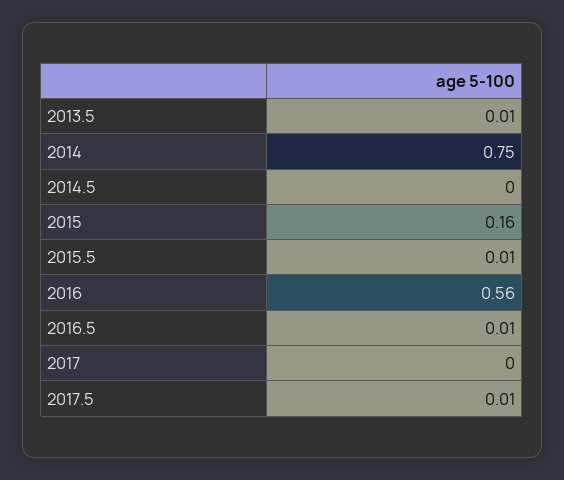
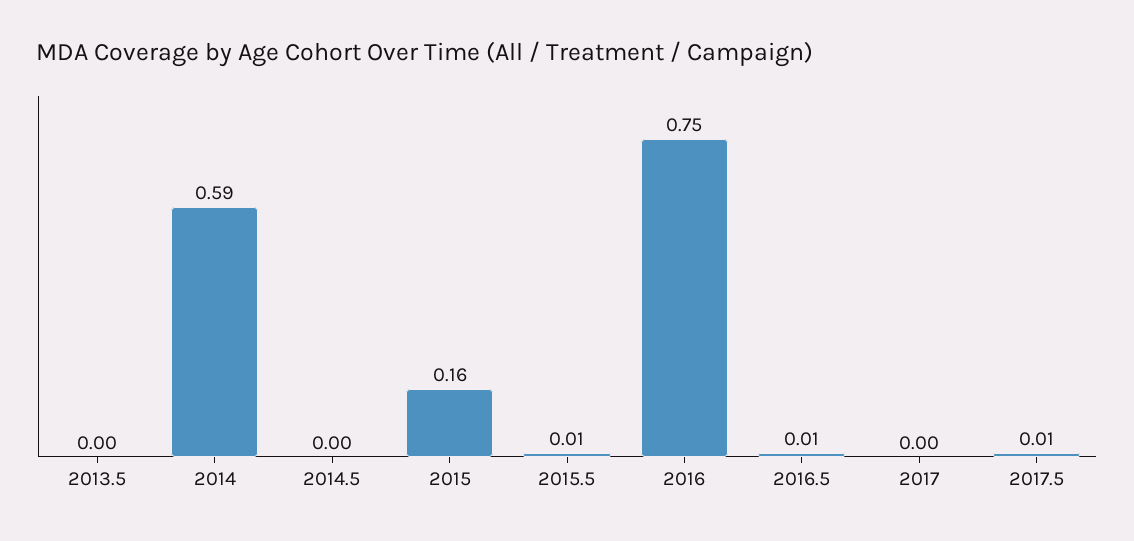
2013.5: 0.01 -> 0
2014: 0.75 -> 0.59
2016: 0.56 -> 0.75

